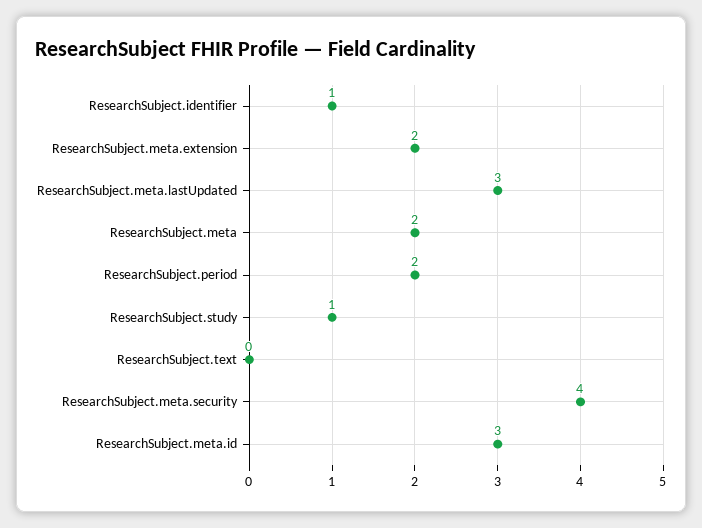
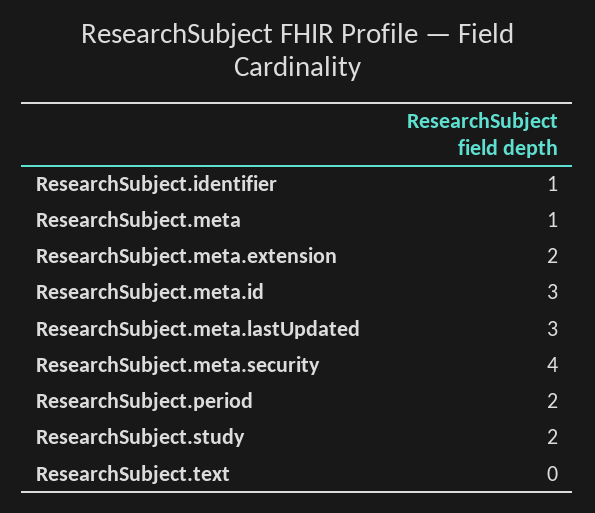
ResearchSubject.meta: 2 -> 1
ResearchSubject.study: 1 -> 2

